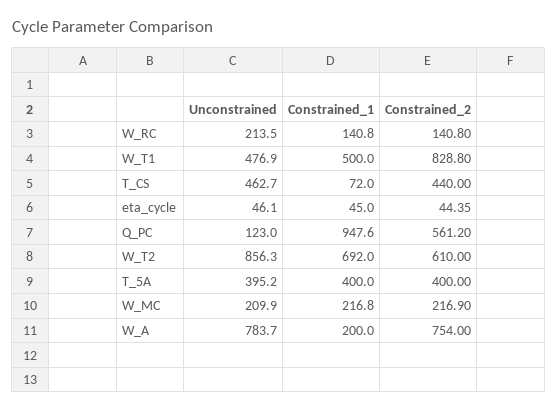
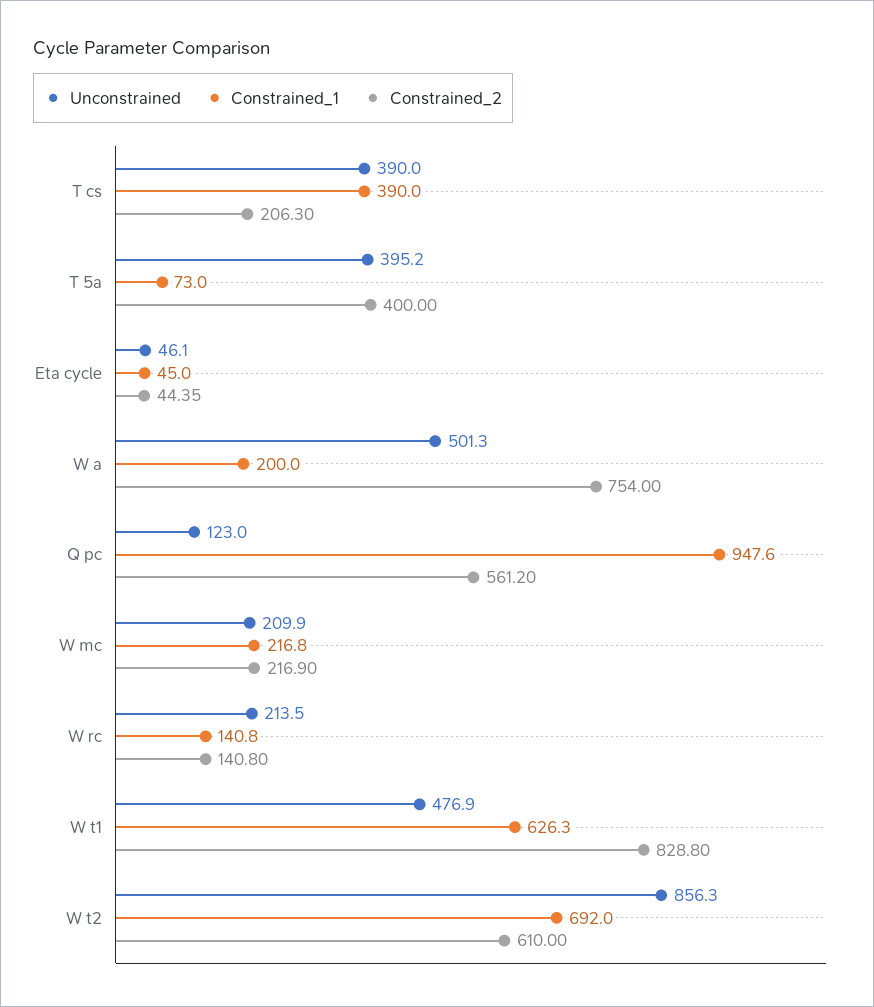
Constrained_1, W_T1: 500 -> 626.3
Unconstrained, T_CS: 462.7 -> 390
Constrained_1, T_CS: 72 -> 390
Constrained_2, T_CS: 440 -> 206.3
Constrained_1, T_5A: 400 -> 73
Unconstrained, W_A: 783.7 -> 501.3

